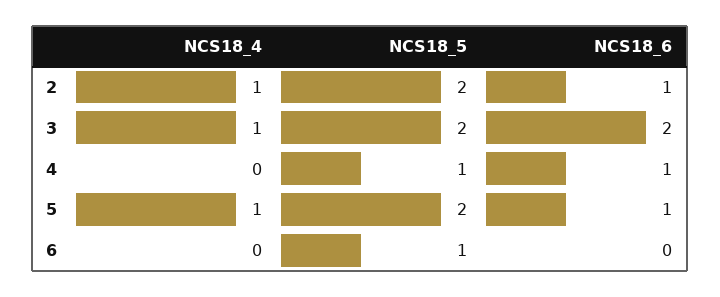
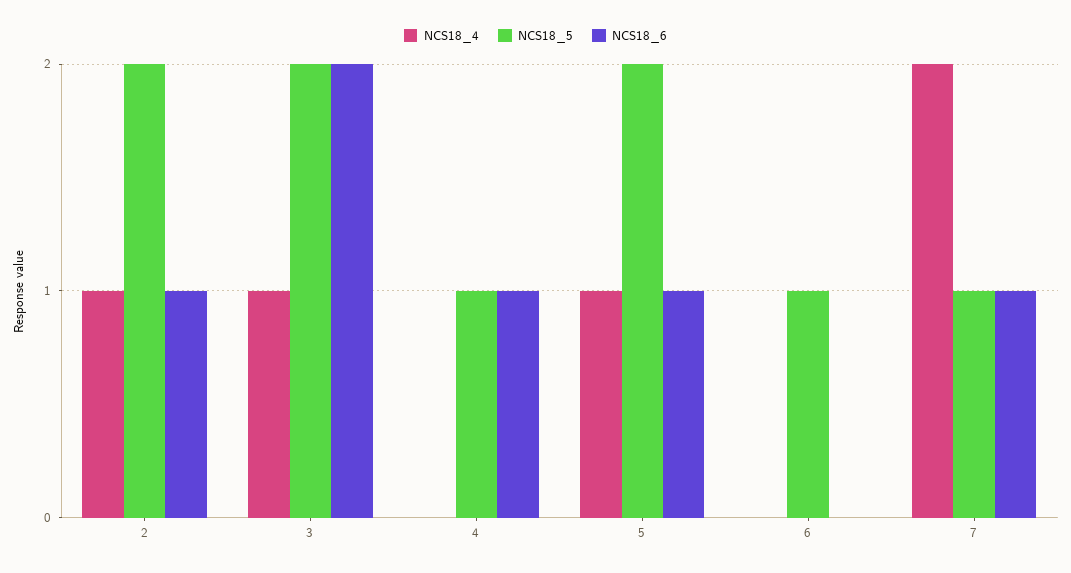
NCS18_4, 7: none -> 2
NCS18_5, 7: none -> 1
NCS18_6, 7: none -> 1

